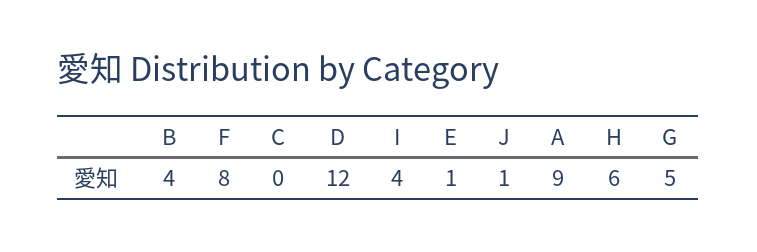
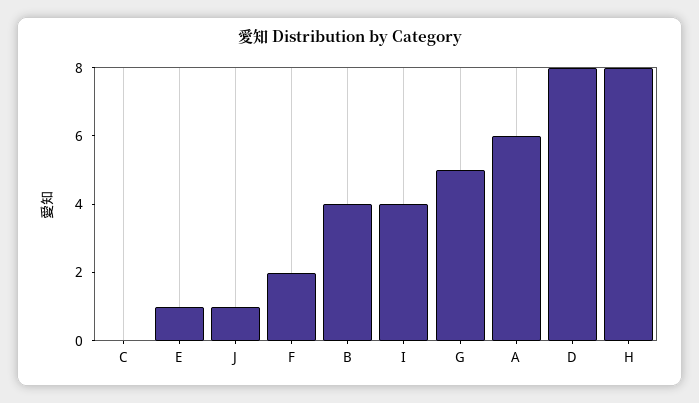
F: 8 -> 2
D: 12 -> 8
A: 9 -> 6
H: 6 -> 8

